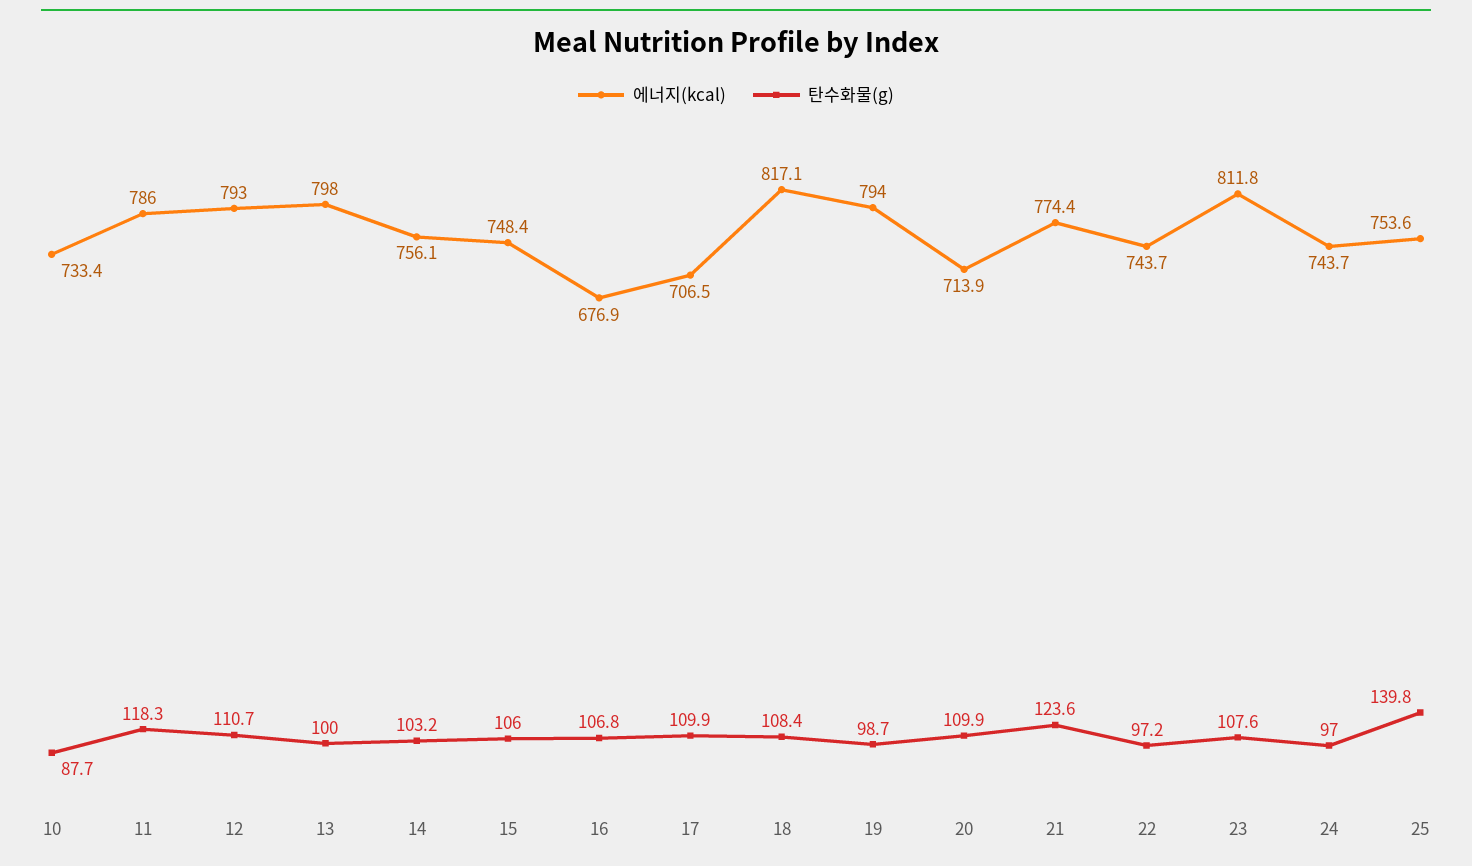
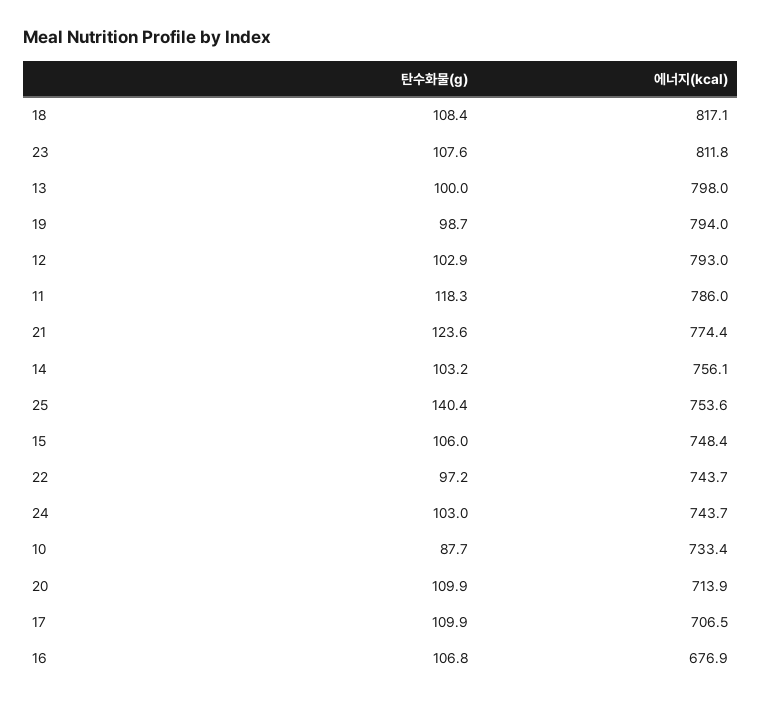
탄수화물(g), 12: 110.7 -> 102.9
탄수화물(g), 24: 97 -> 103
탄수화물(g), 25: 139.8 -> 140.4

